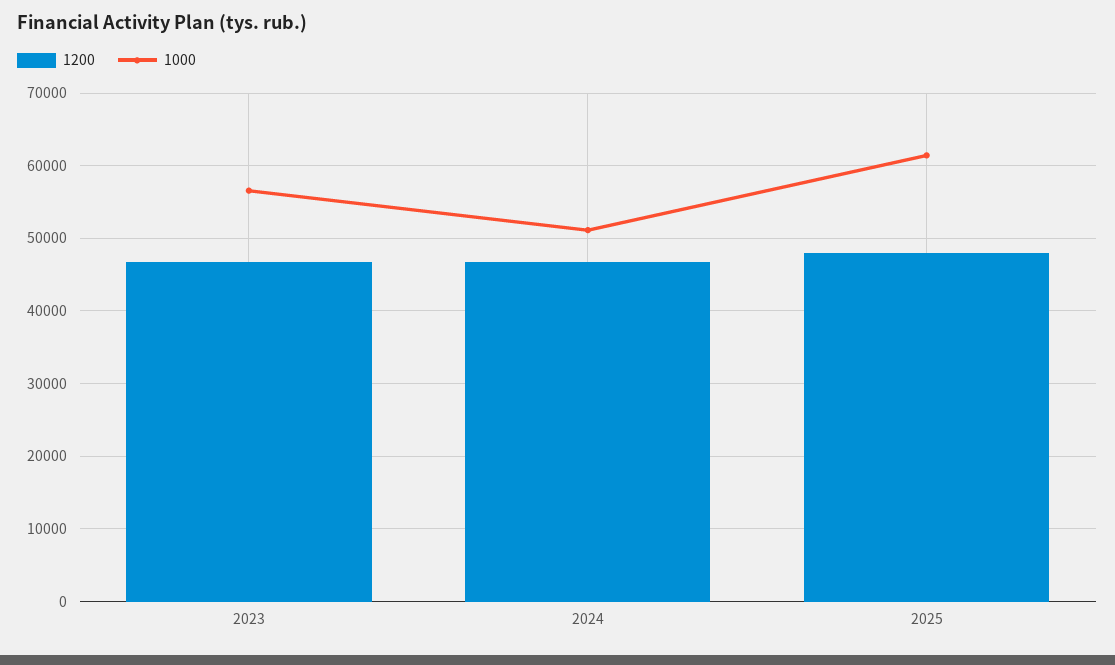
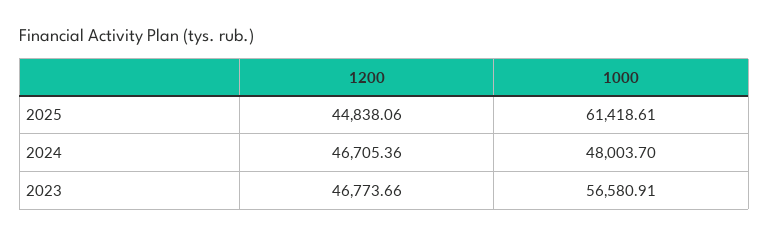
1000, 2024: 51000 -> 48003.7
1200, 2025: 48000 -> 44838.06

